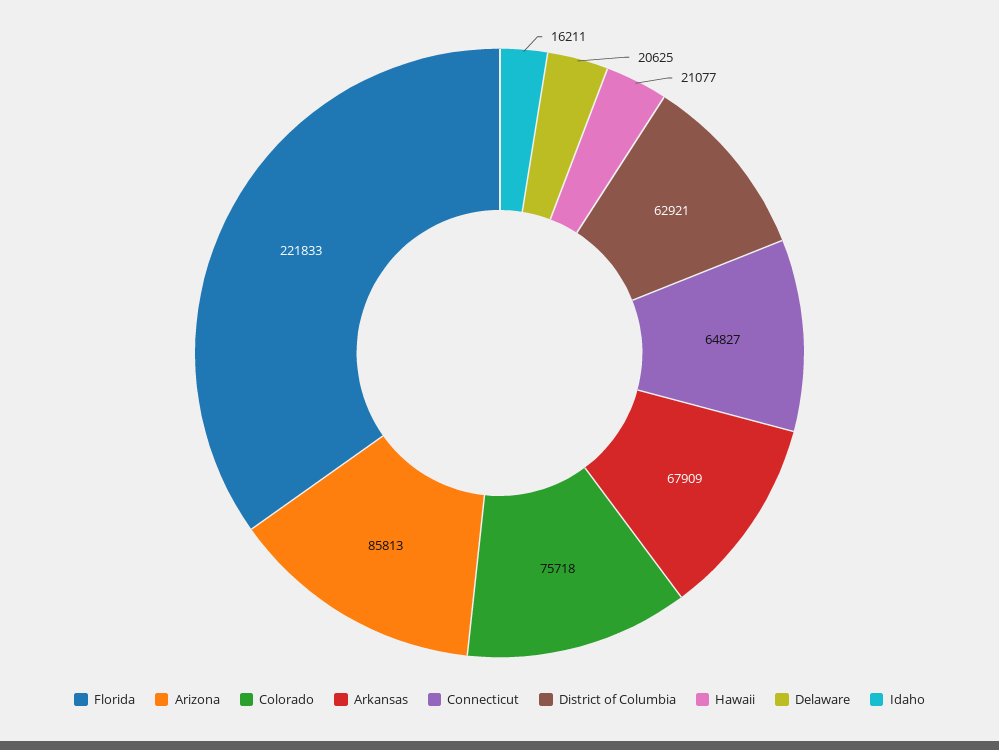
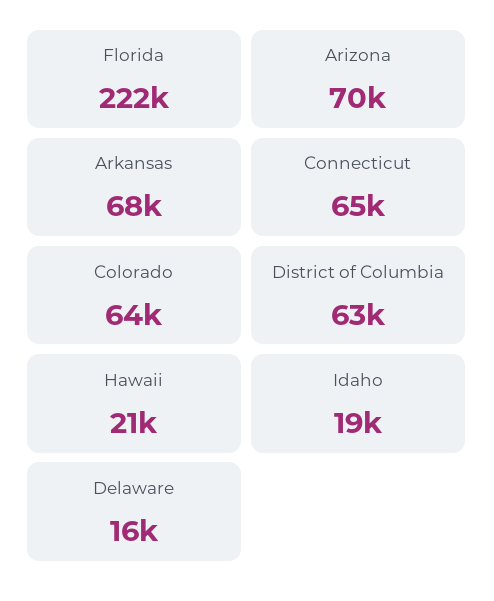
Arizona: 85813 -> 70000
Colorado: 75718 -> 64000
Delaware: 20625 -> 16000
Idaho: 16211 -> 19000

